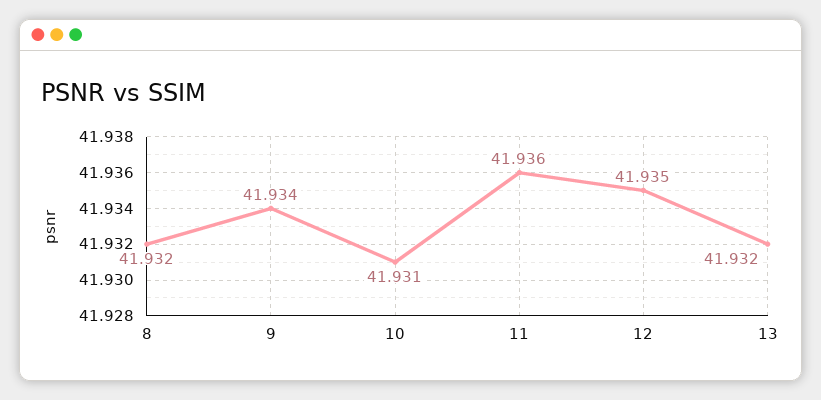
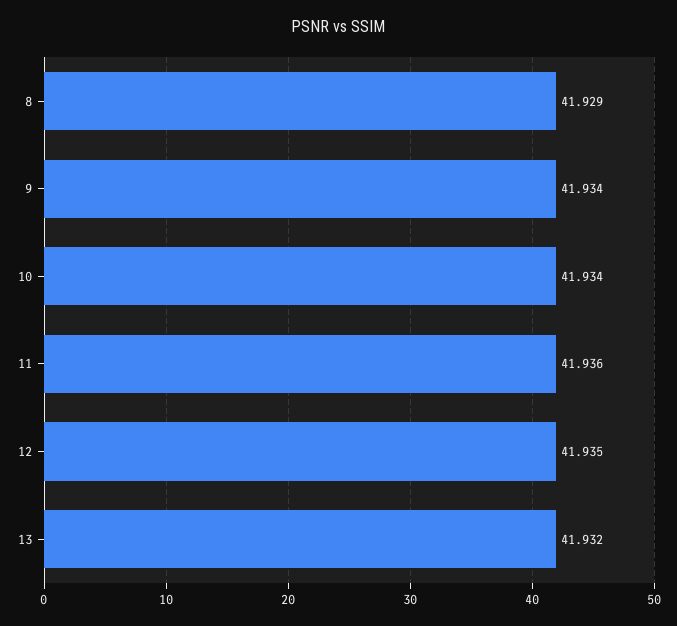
8: 41.932 -> 41.929
10: 41.931 -> 41.934

